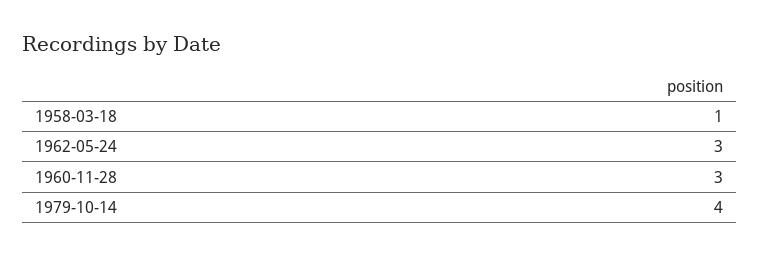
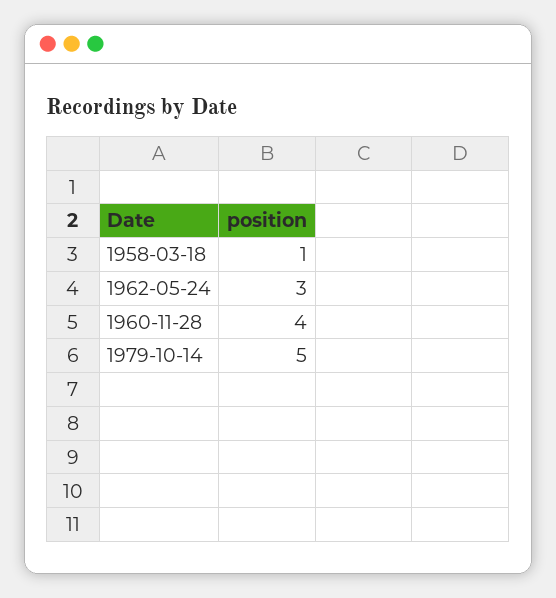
1960-11-28: 3 -> 4
1979-10-14: 4 -> 5

